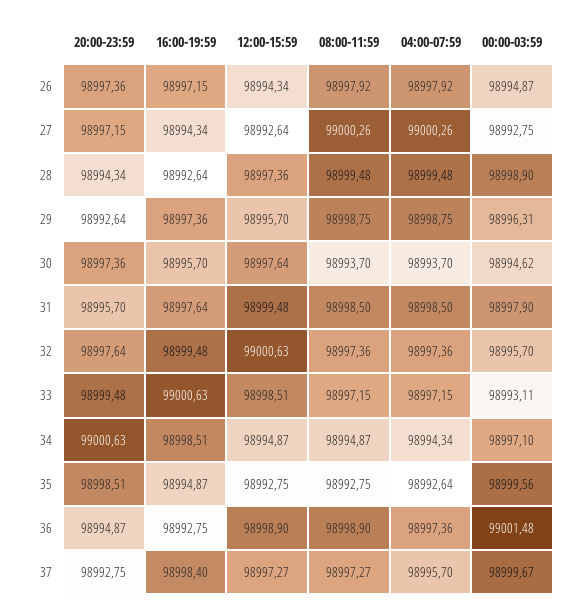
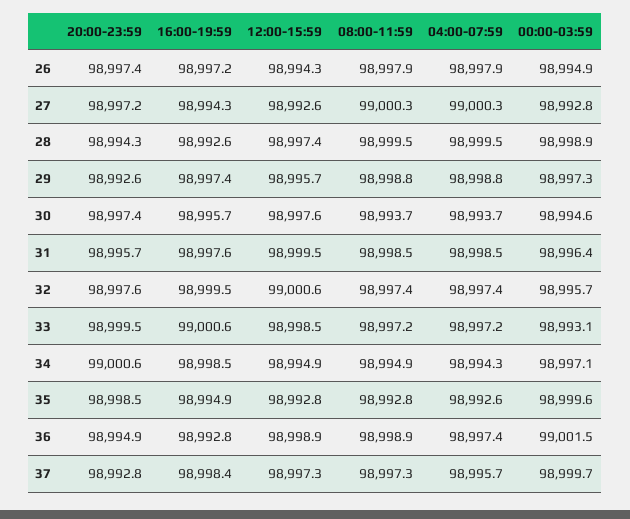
00:00-03:59, 29: 98996.31 -> 98997.3
00:00-03:59, 31: 98997.9 -> 98996.4

